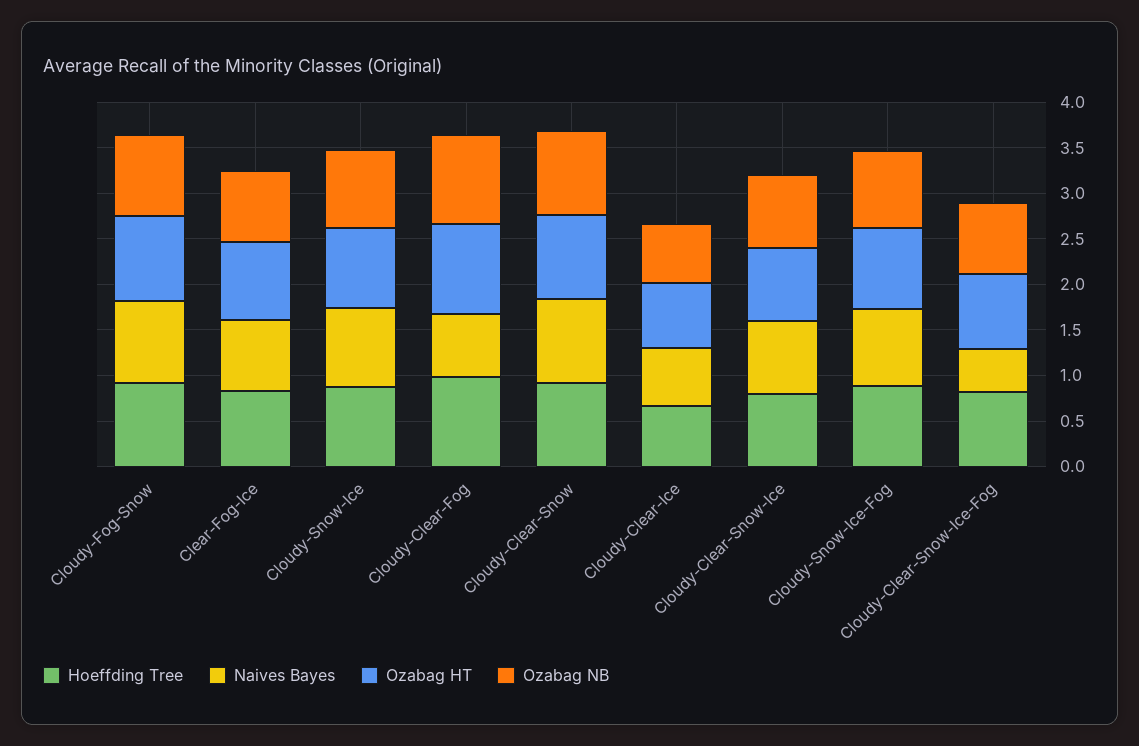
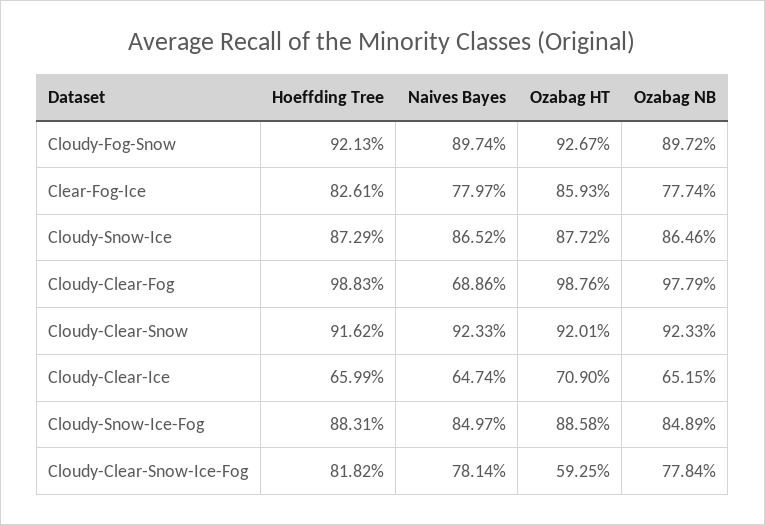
Hoeffding Tree, Cloudy-Clear-Snow-Ice: 0.8 -> none
Naives Bayes, Cloudy-Clear-Snow-Ice: 0.8 -> none
Ozabag HT, Cloudy-Clear-Snow-Ice: 0.8 -> none
Ozabag NB, Cloudy-Clear-Snow-Ice: 0.8 -> none
Naives Bayes, Cloudy-Clear-Snow-Ice-Fog: 0.5 -> 0.7814
Ozabag HT, Cloudy-Clear-Snow-Ice-Fog: 0.8 -> 0.5925

